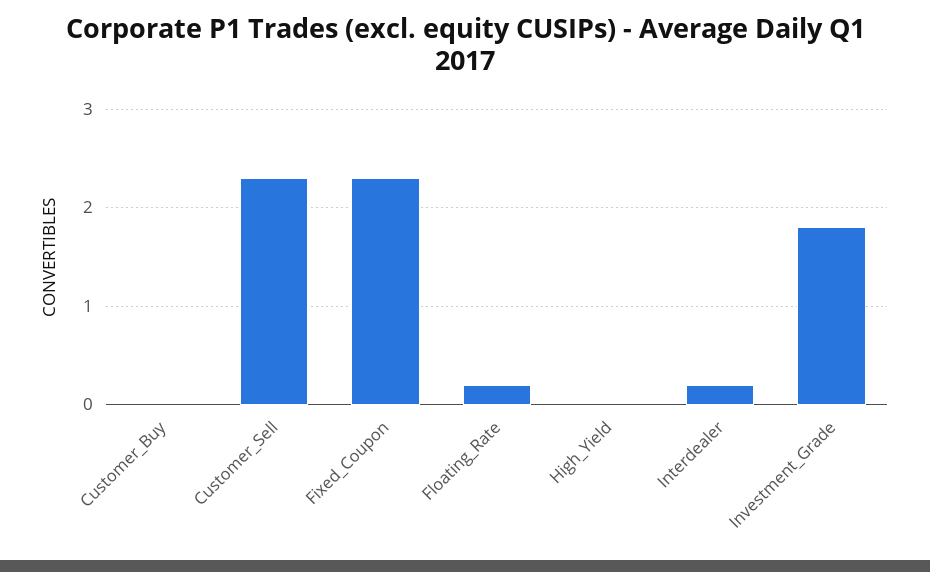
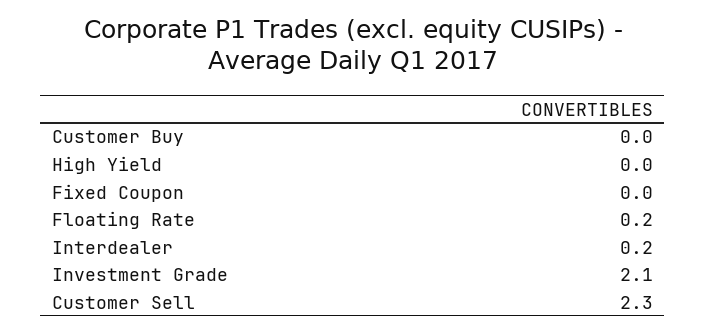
Fixed_Coupon: 2.3 -> 0
Investment_Grade: 1.8 -> 2.1

